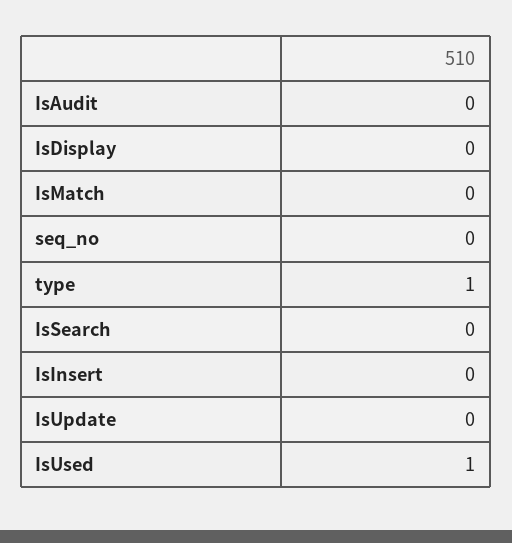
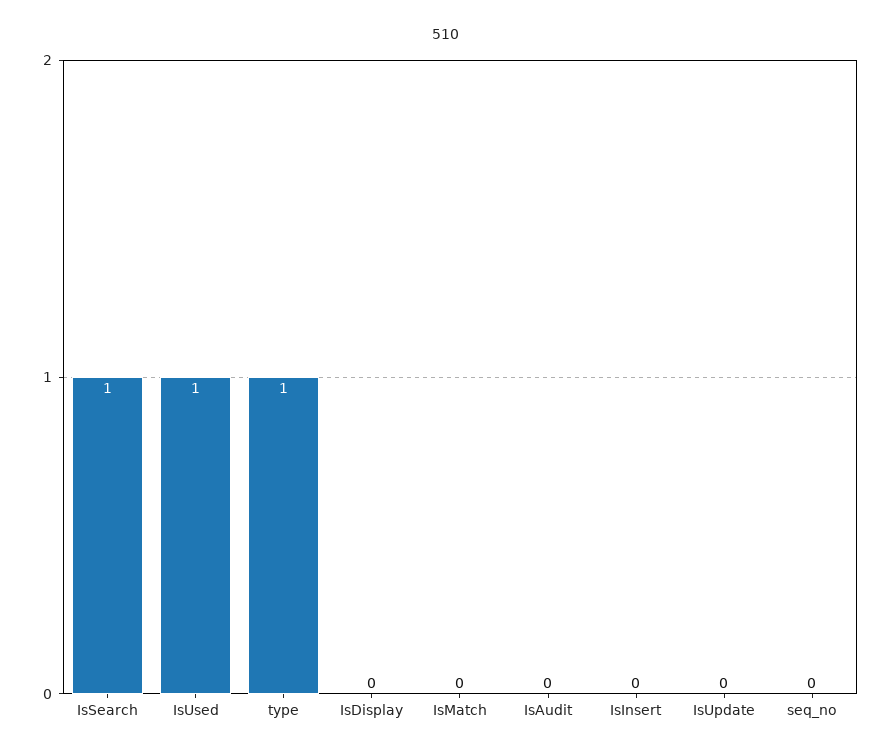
IsSearch: 0 -> 1

